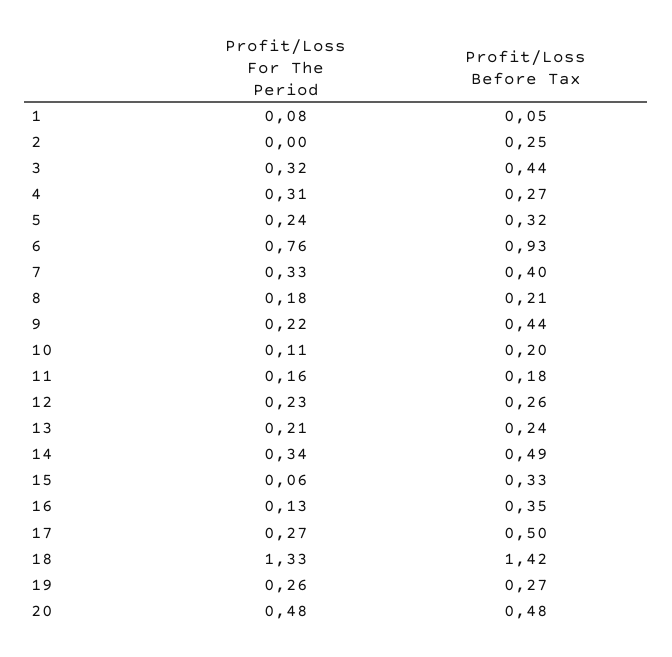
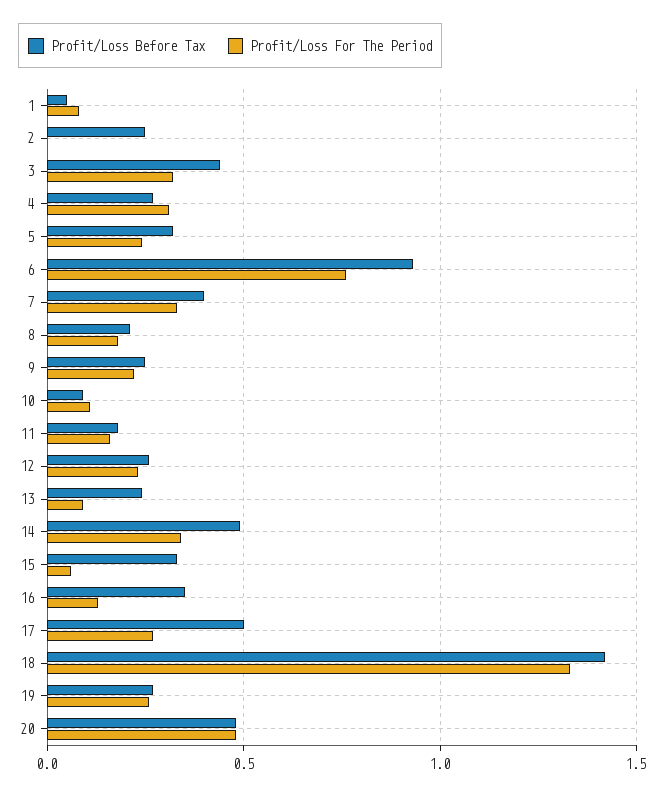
Profit/Loss Before Tax, 9: 0.44 -> 0.25
Profit/Loss Before Tax, 10: 0.2 -> 0.1
Profit/Loss For The Period, 13: 0.21 -> 0.1

